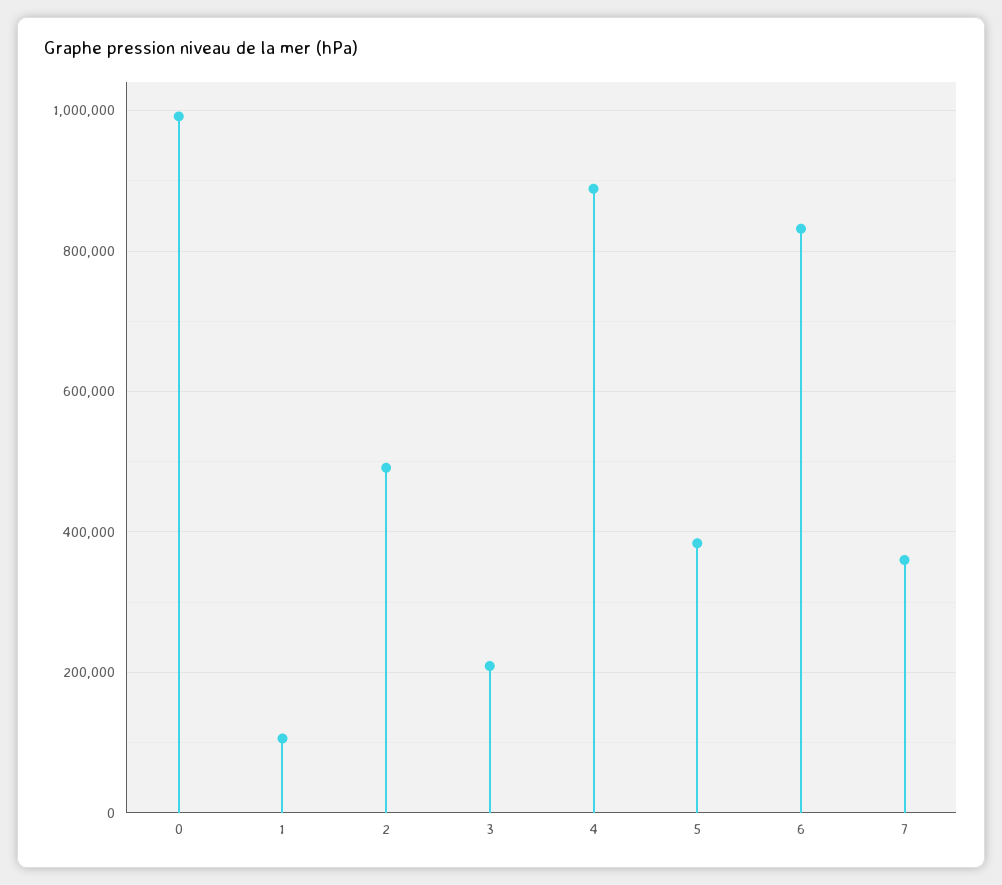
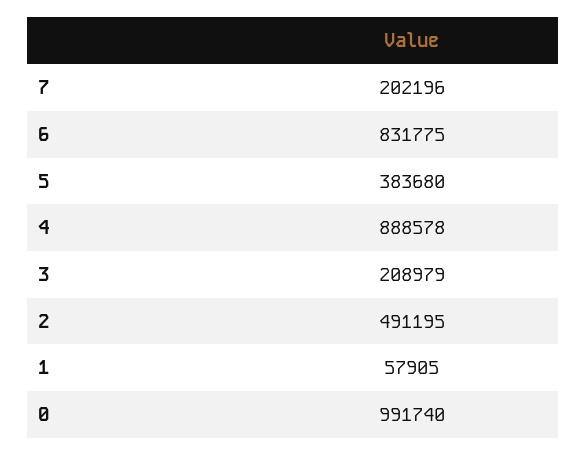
1: 100000 -> 57905
7: 360000 -> 202196

